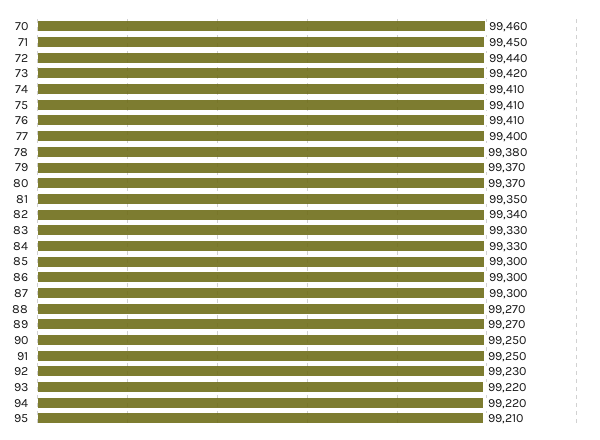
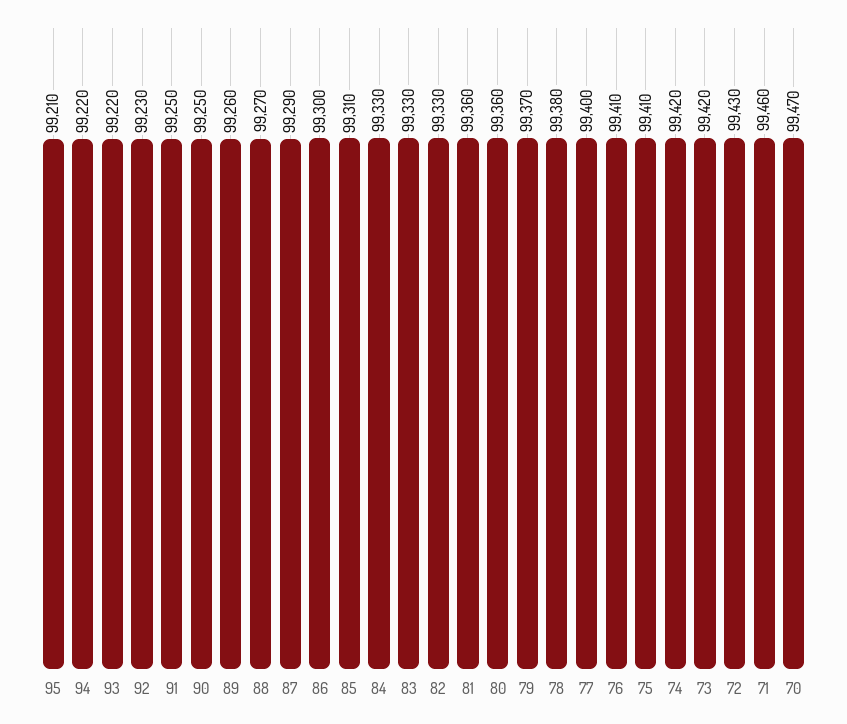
70: 99460 -> 99470
71: 99450 -> 99460
72: 99440 -> 99430
74: 99410 -> 99420
80: 99370 -> 99360
81: 99350 -> 99360
82: 99340 -> 99330
85: 99300 -> 99310
87: 99300 -> 99290
89: 99270 -> 99260

